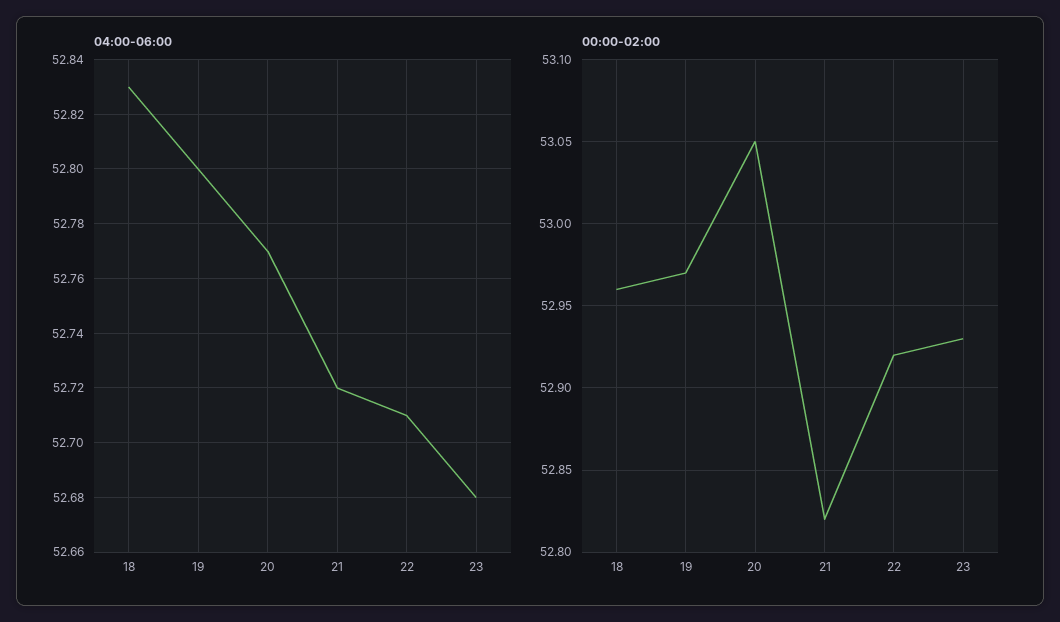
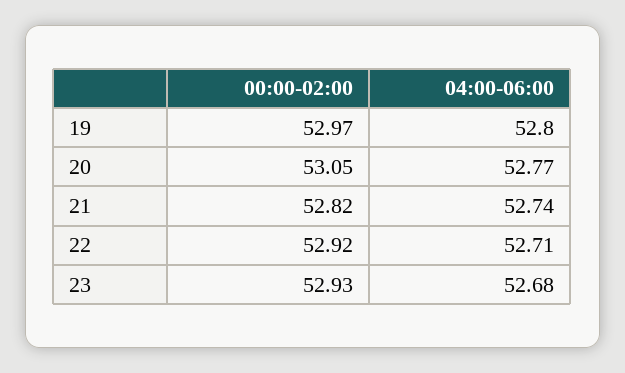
04:00-06:00, 18: 52.83 -> none
04:00-06:00, 21: 52.72 -> 52.74
00:00-02:00, 18: 52.96 -> none

